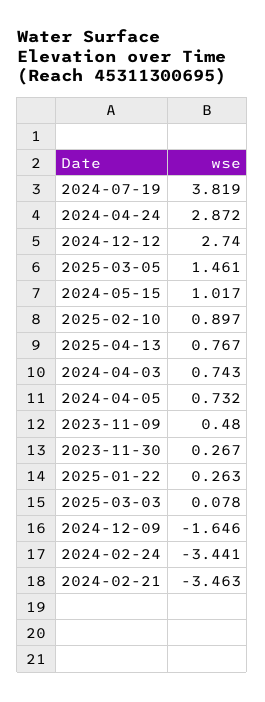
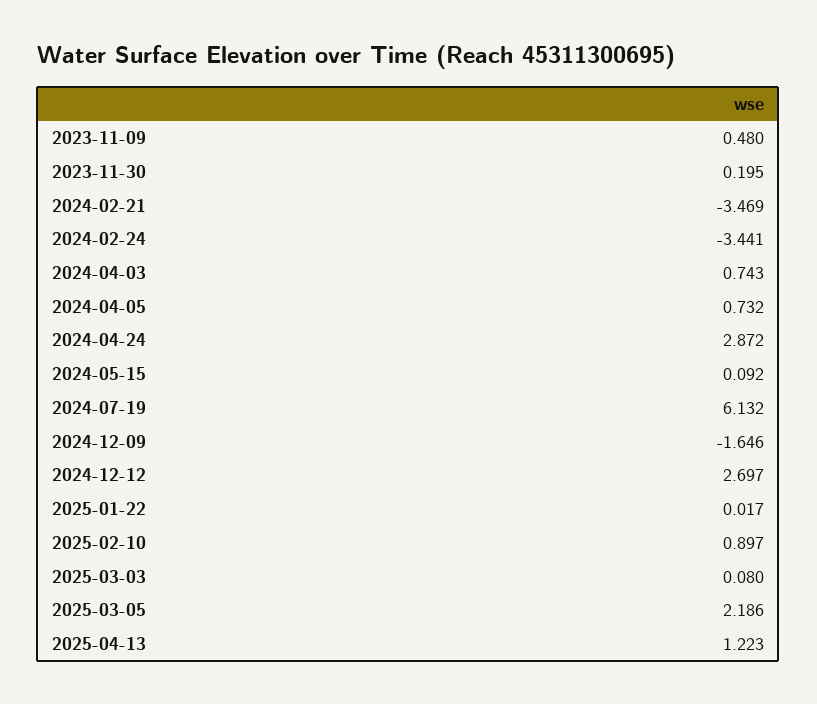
2024-07-19: 3.819 -> 6.132
2024-12-12: 2.74 -> 2.697
2025-03-05: 1.461 -> 2.186
2024-05-15: 1.017 -> 0.092
2025-04-13: 0.767 -> 1.223
2023-11-30: 0.267 -> 0.195
2025-01-22: 0.263 -> 0.017
2025-03-03: 0.078 -> 0.08
2024-02-21: -3.463 -> -3.469

